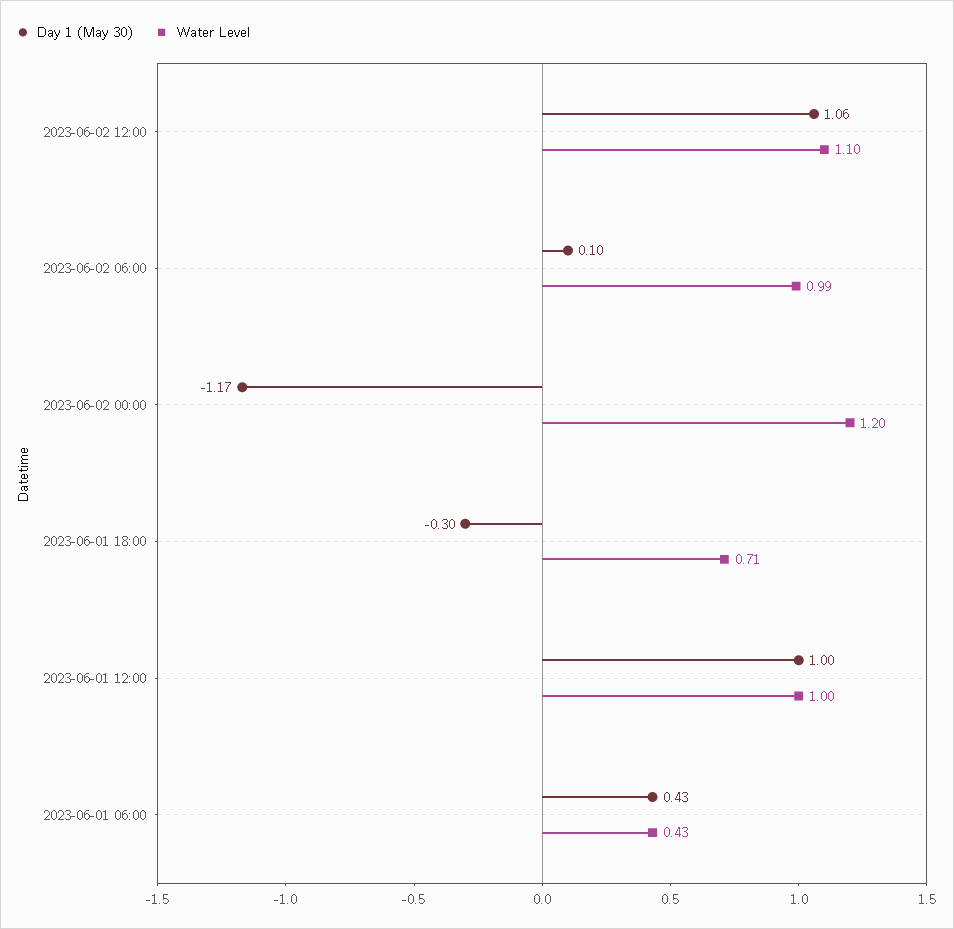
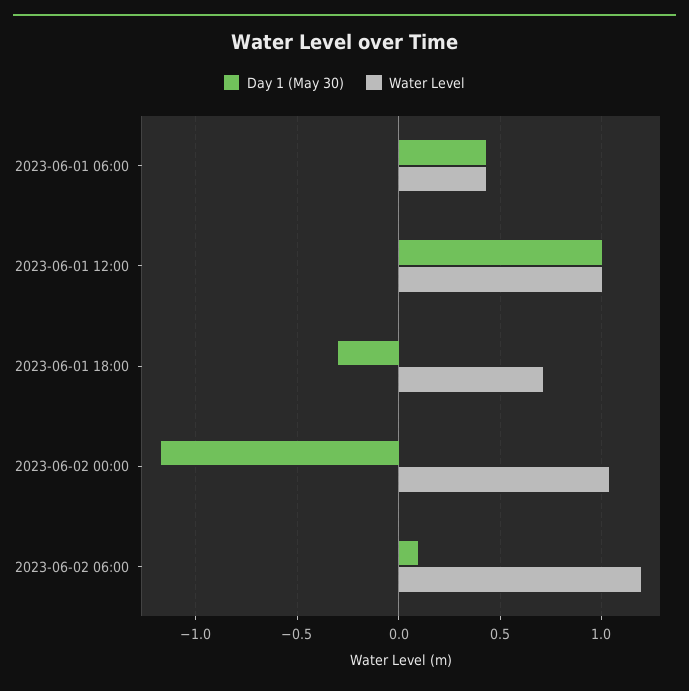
Day 1 (May 30), 2023-06-02 12:00: 1.06 -> none
Water Level, 2023-06-02 12:00: 1.1 -> none
Water Level, 2023-06-02 06:00: 0.99 -> 1.2
Water Level, 2023-06-02 00:00: 1.2 -> 1.05

